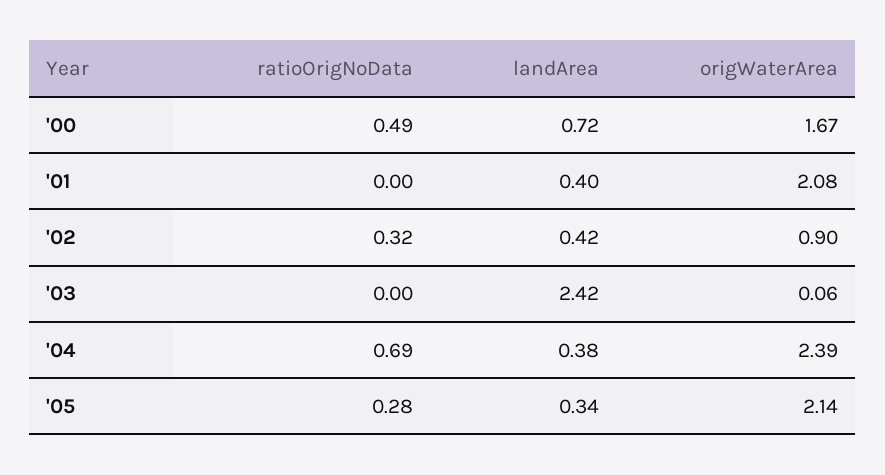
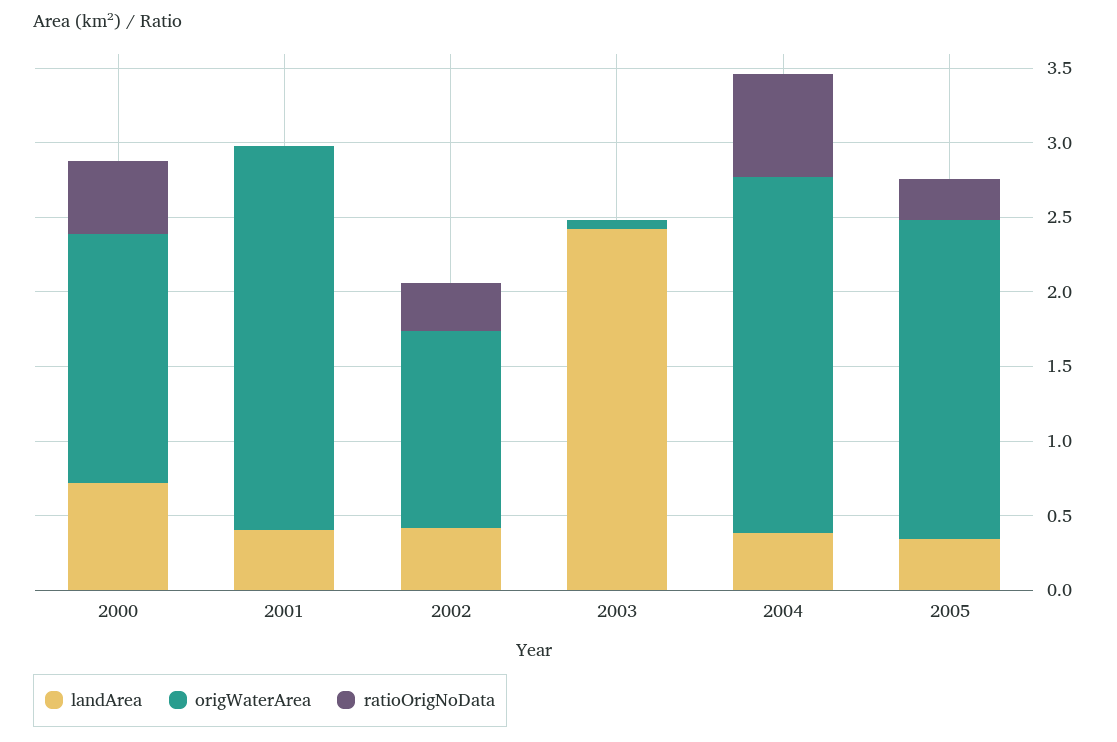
origWaterArea, '01: 2.08 -> 2.6
origWaterArea, '02: 0.9 -> 1.3

